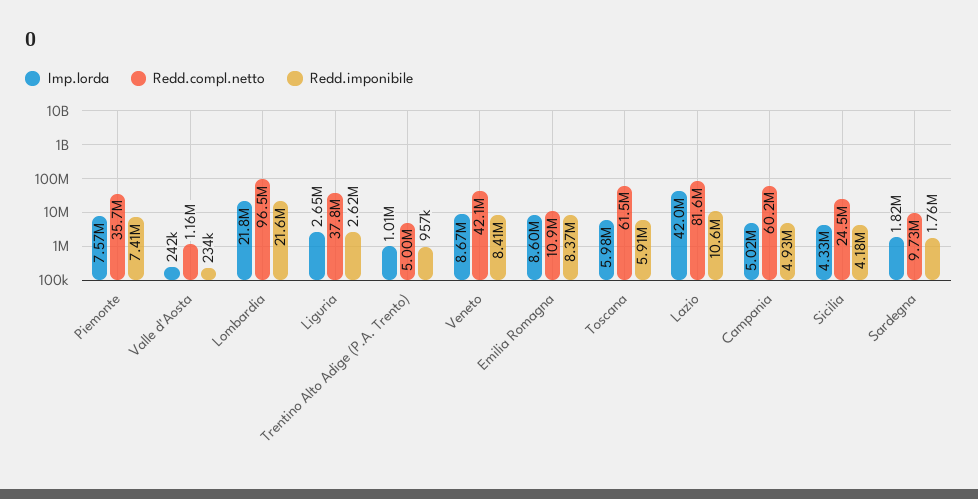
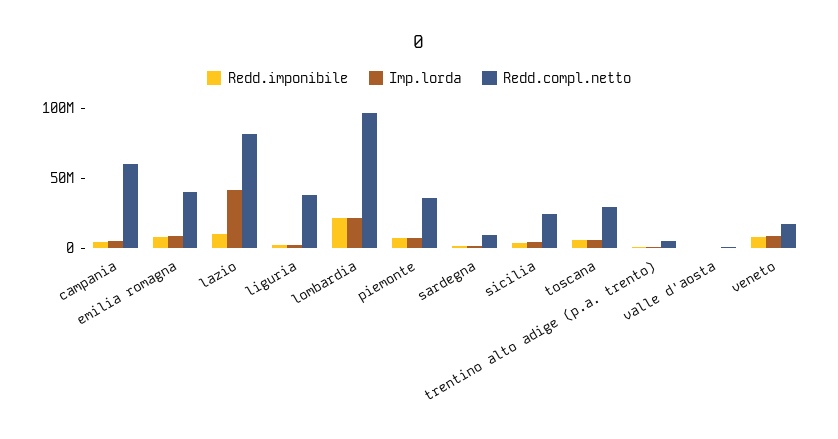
Redd.compl.netto, Veneto: 42100000 -> 20000000
Redd.compl.netto, Emilia Romagna: 10900000 -> 40000000
Redd.compl.netto, Toscana: 61500000 -> 30000000

